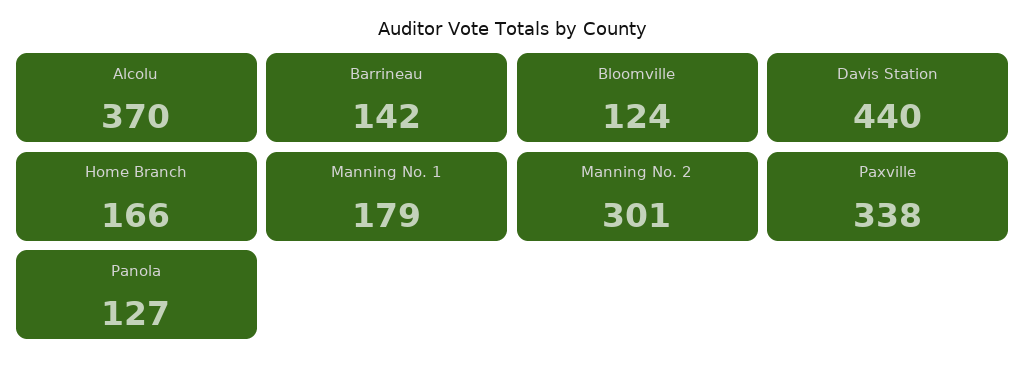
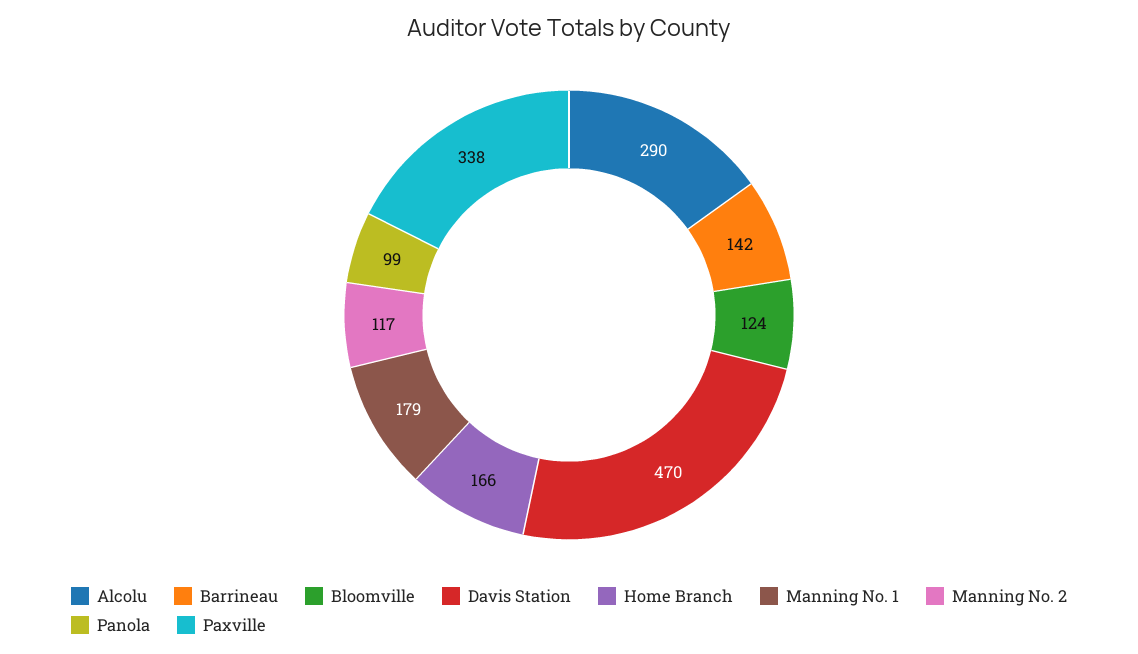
Alcolu: 370 -> 290
Davis Station: 440 -> 470
Manning No. 2: 301 -> 117
Panola: 127 -> 99

